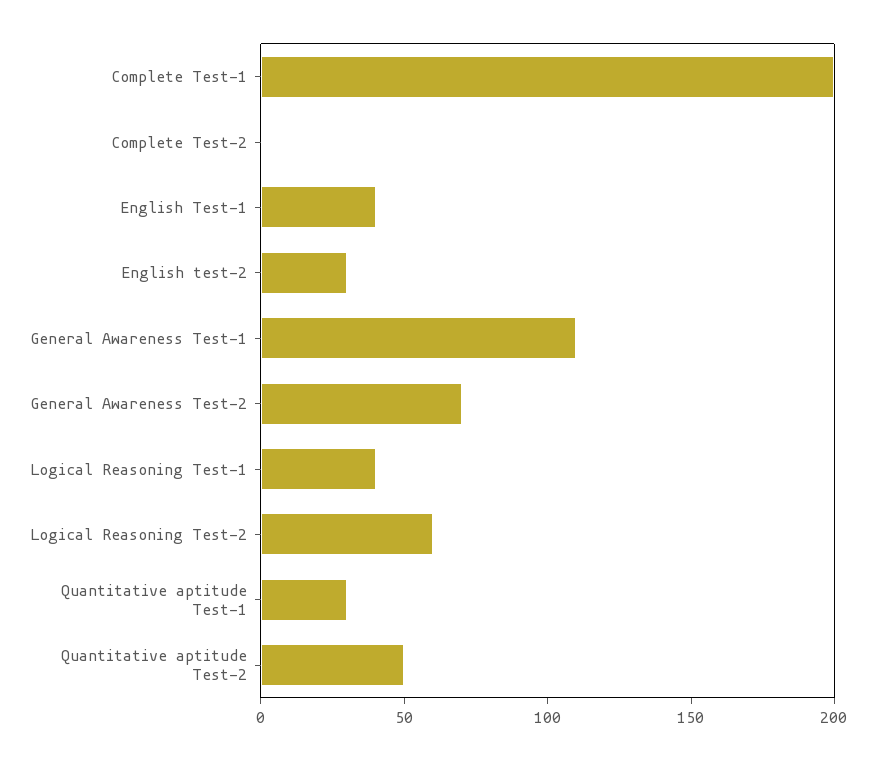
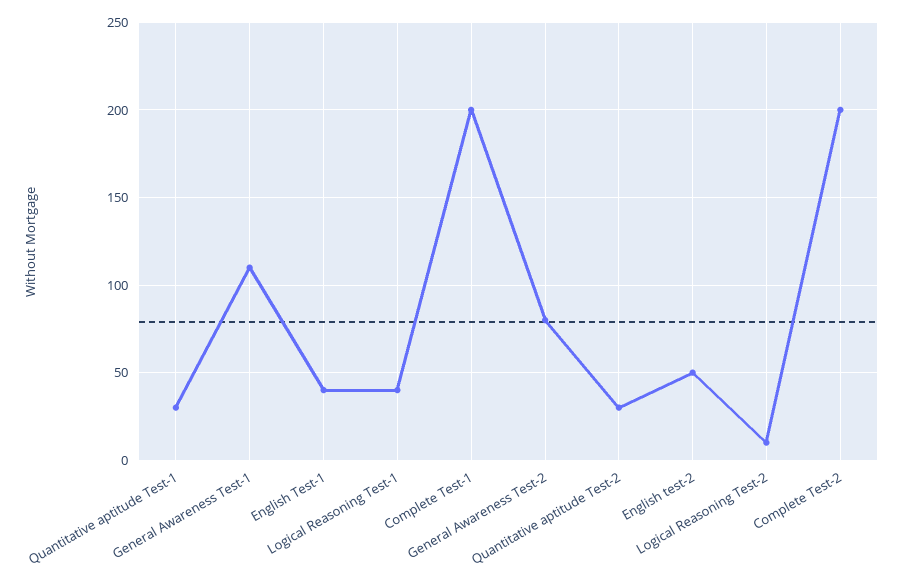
Complete Test-2: 0 -> 200
English test-2: 30 -> 50
General Awareness Test-2: 70 -> 80
Logical Reasoning Test-2: 60 -> 10
Quantitative aptitude Test-2: 50 -> 30

